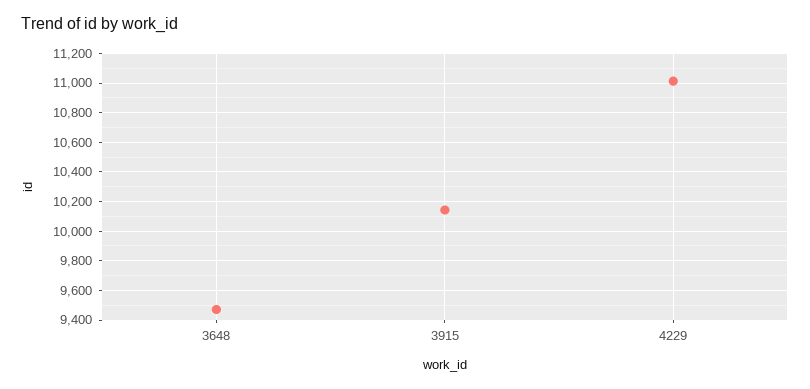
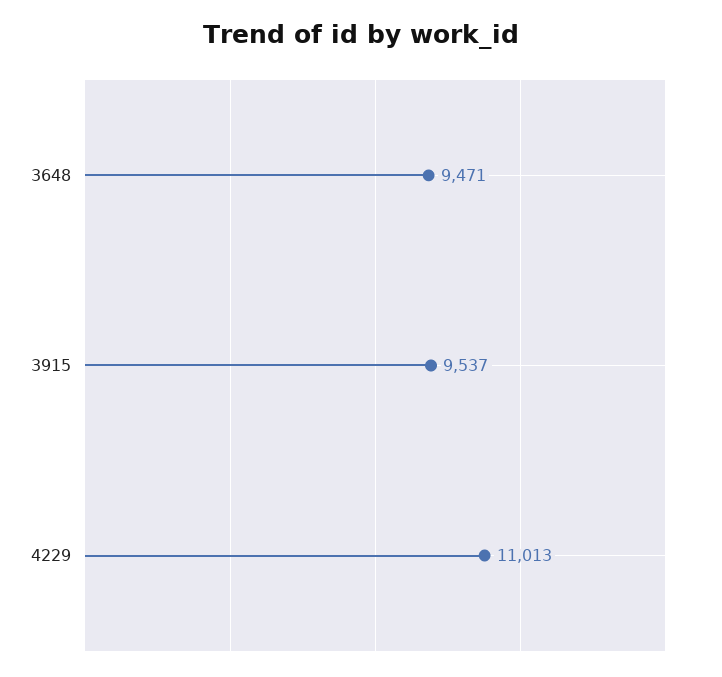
3915: 10150 -> 9537

